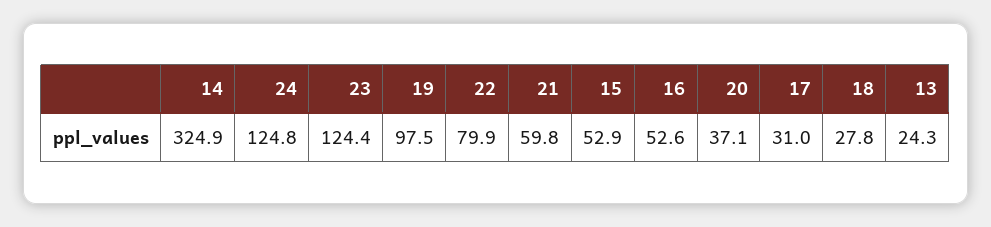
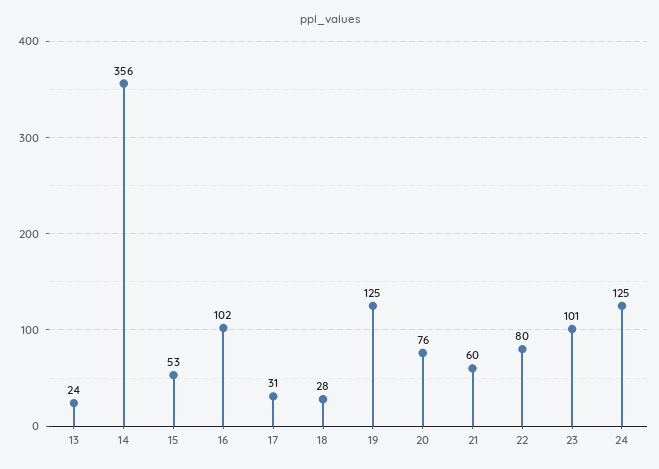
14: 324.9 -> 356
23: 124.4 -> 101
19: 97.5 -> 125
16: 52.6 -> 102
20: 37.1 -> 76

